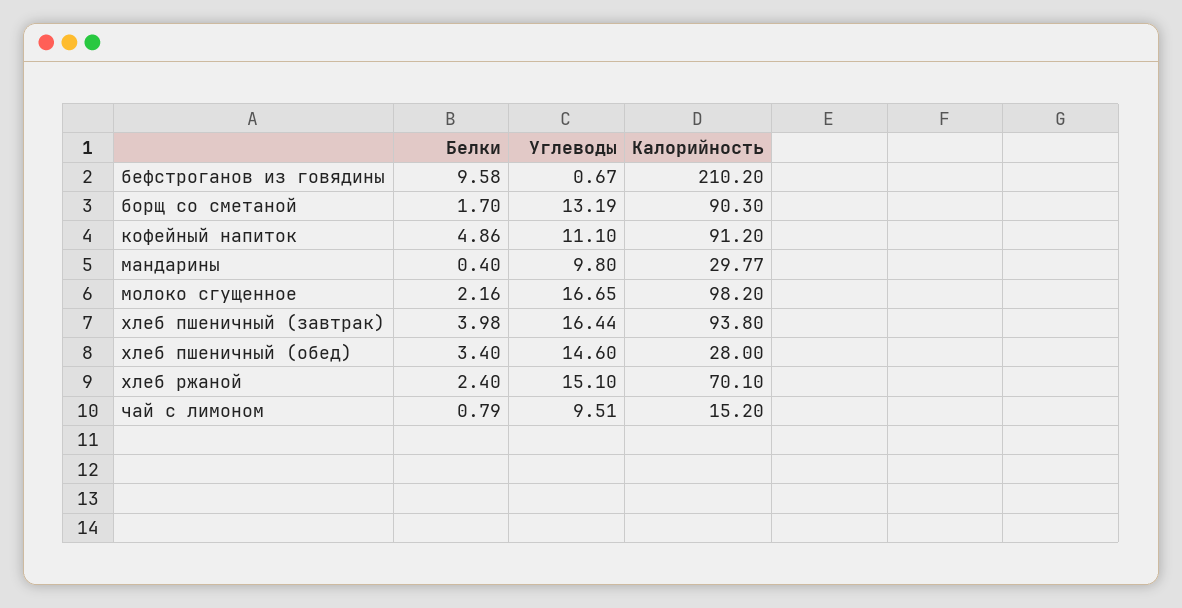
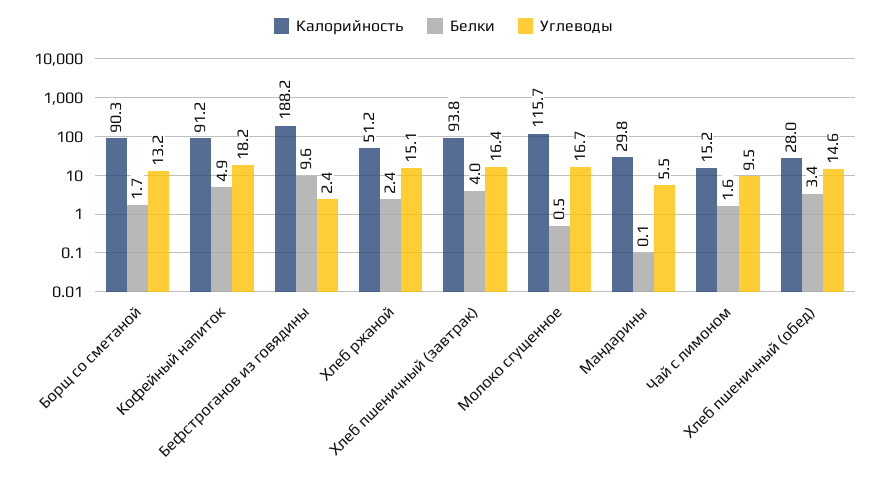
Углеводы, бефстроганов из говядины: 0.67 -> 2.4
Калорийность, бефстроганов из говядины: 210.2 -> 188.2
Углеводы, кофейный напиток: 11.1 -> 18.2
Белки, мандарины: 0.4 -> 0.1
Углеводы, мандарины: 9.8 -> 5.5
Белки, молоко сгущенное: 2.16 -> 0.5
Калорийность, молоко сгущенное: 98.2 -> 115.7
Калорийность, хлеб ржаной: 70.1 -> 51.2
Белки, чай с лимоном: 0.79 -> 1.6

